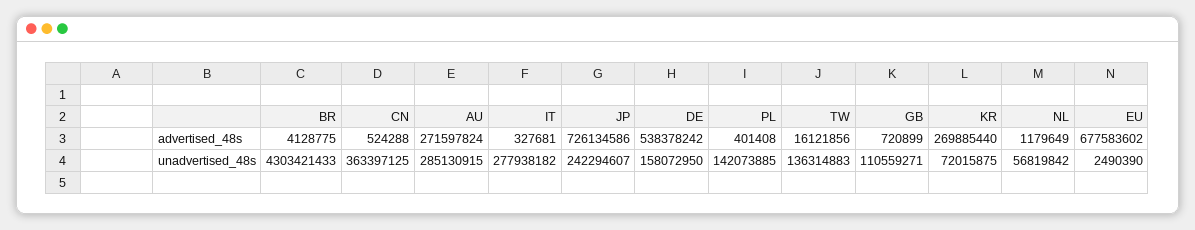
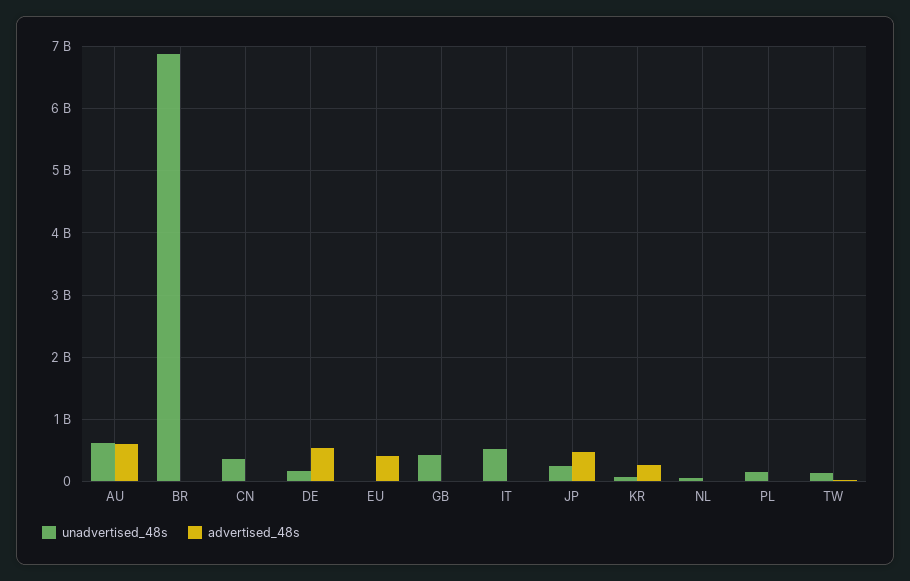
advertised_48s, AU: 271597824 -> 600000000
advertised_48s, JP: 726134586 -> 500000000
advertised_48s, EU: 677583602 -> 400000000
unadvertised_48s, BR: 4303421433 -> 6900000000
unadvertised_48s, AU: 285130915 -> 600000000
unadvertised_48s, IT: 277938182 -> 500000000
unadvertised_48s, GB: 110559271 -> 400000000

